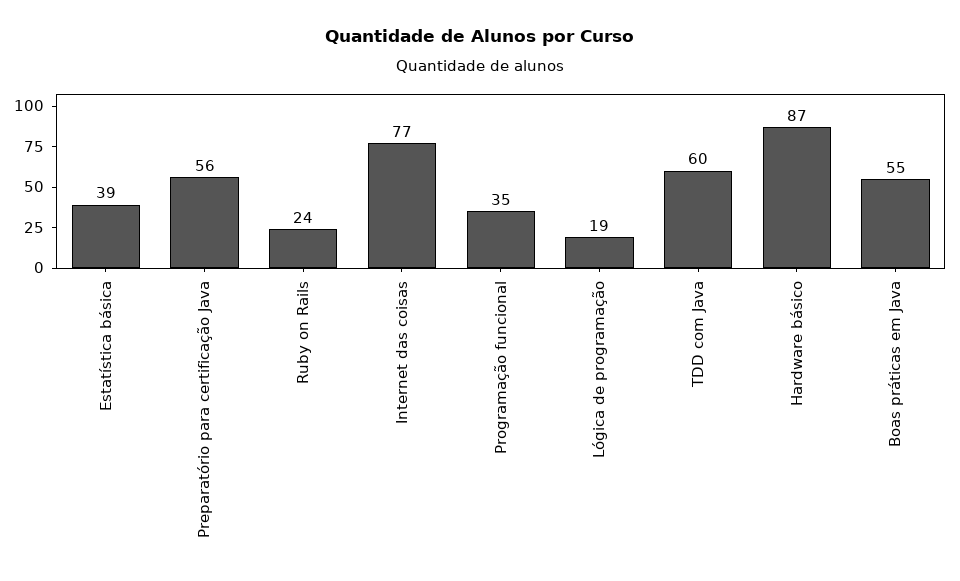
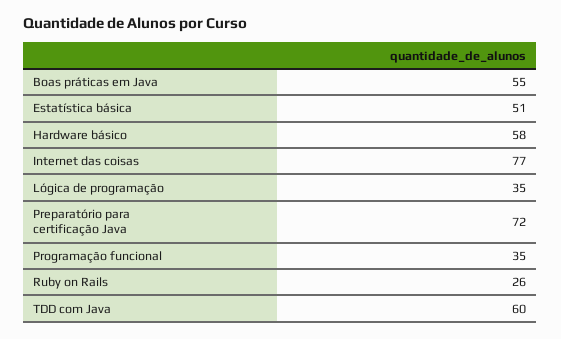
Estatística básica: 39 -> 51
Preparatório para certificação Java: 56 -> 72
Ruby on Rails: 24 -> 26
Lógica de programação: 19 -> 35
Hardware básico: 87 -> 58

